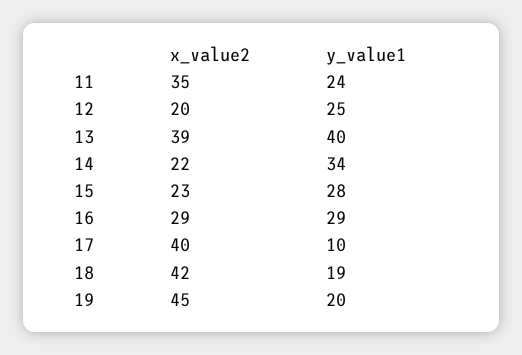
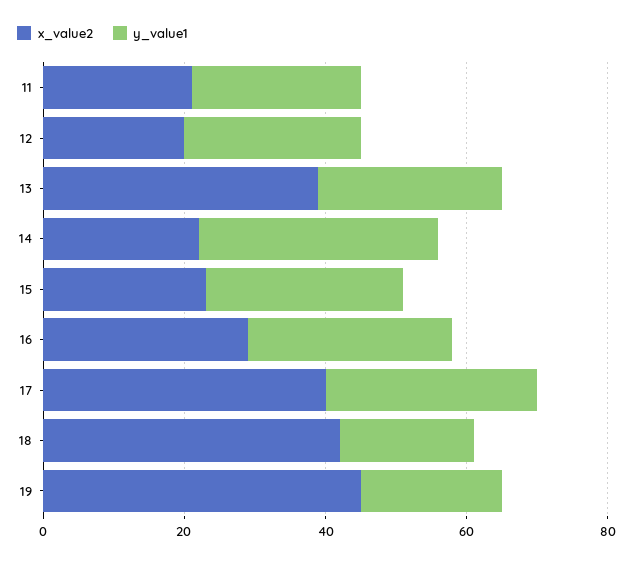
x_value2, 11: 35 -> 20
y_value1, 13: 40 -> 25
y_value1, 17: 10 -> 30

